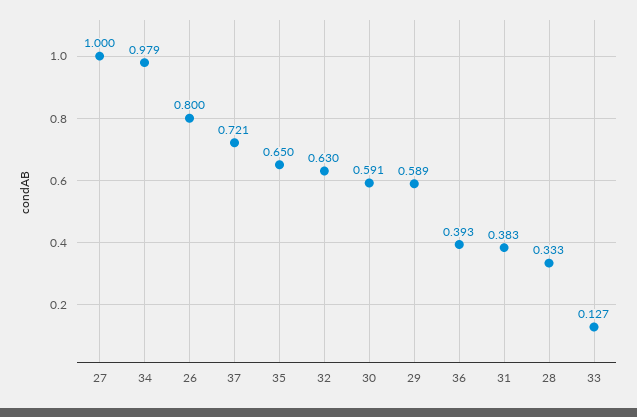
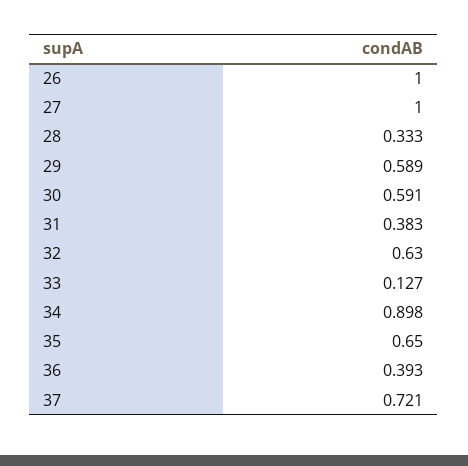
34: 0.979 -> 0.898
26: 0.8 -> 1

